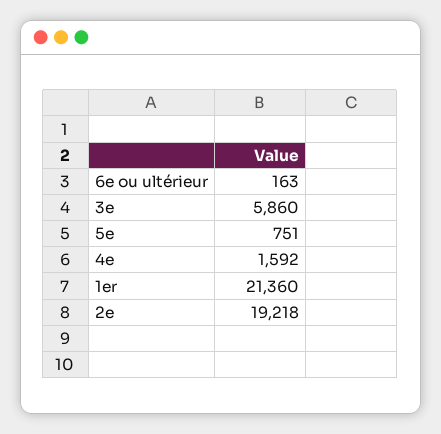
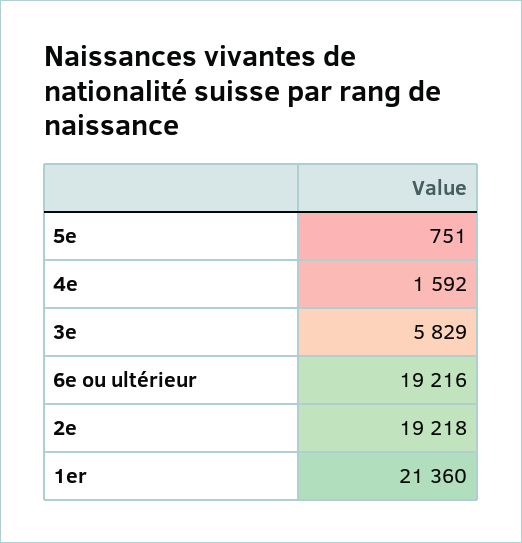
6e ou ultérieur: 163 -> 19216
3e: 5860 -> 5829

